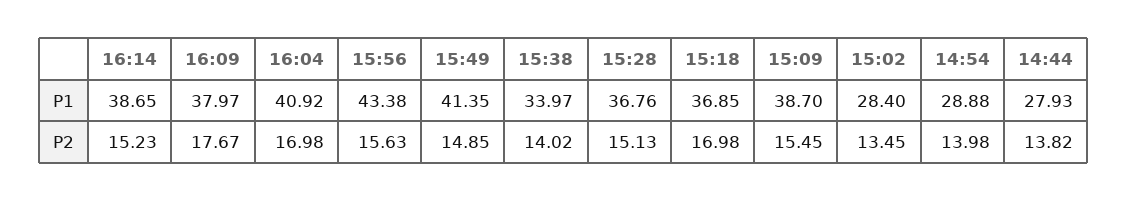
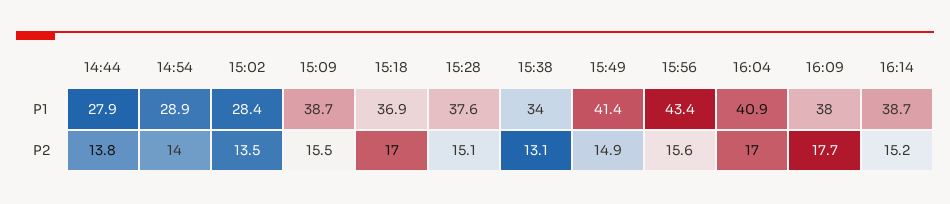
15:28, P1: 36.76 -> 37.6
15:38, P2: 14.02 -> 13.1

